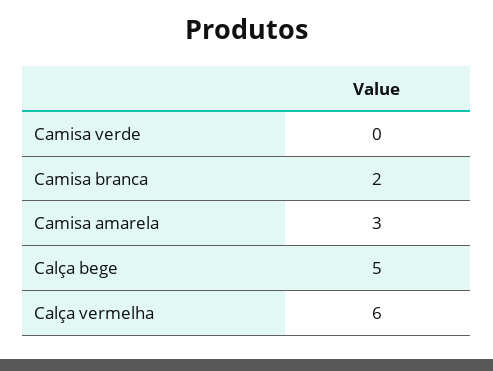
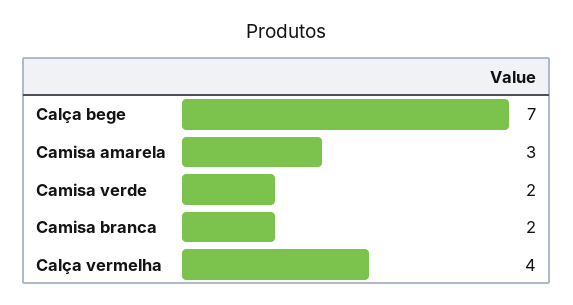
Camisa verde: 0 -> 2
Calça bege: 5 -> 7
Calça vermelha: 6 -> 4

